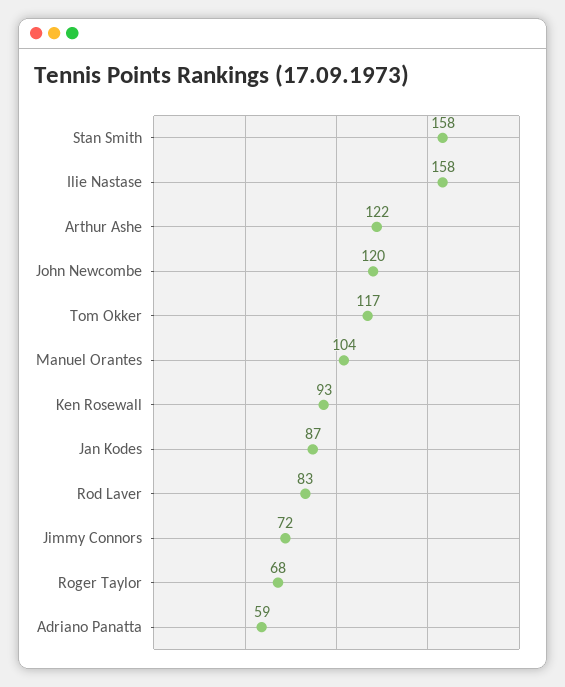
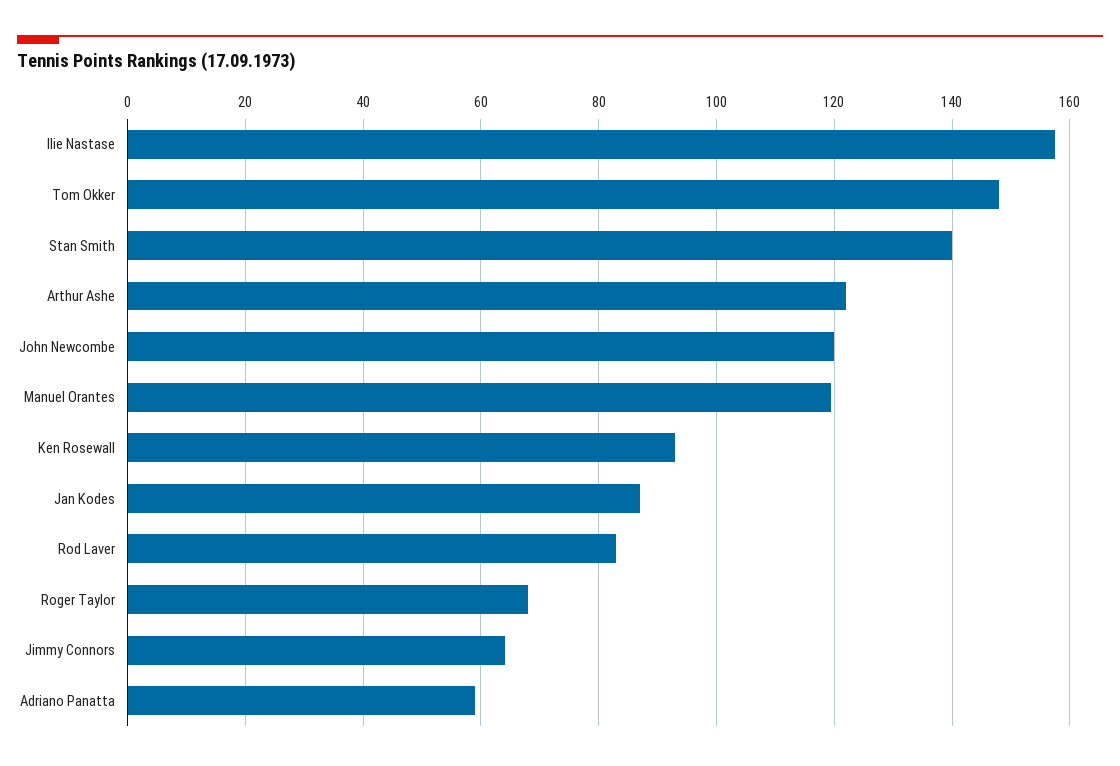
Stan Smith: 158 -> 140
Tom Okker: 117 -> 148
Manuel Orantes: 104 -> 120
Jimmy Connors: 72 -> 64

